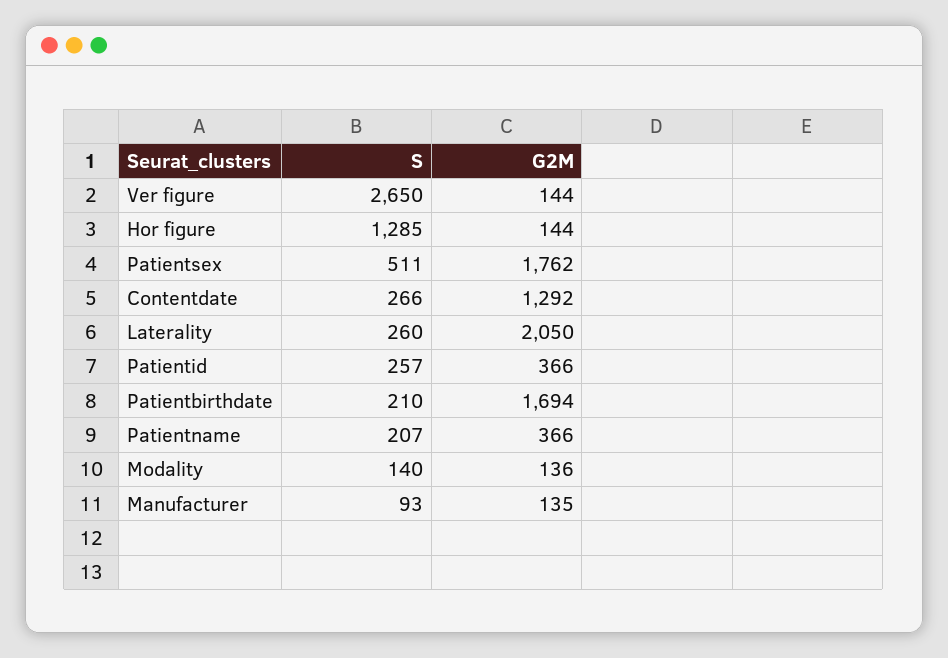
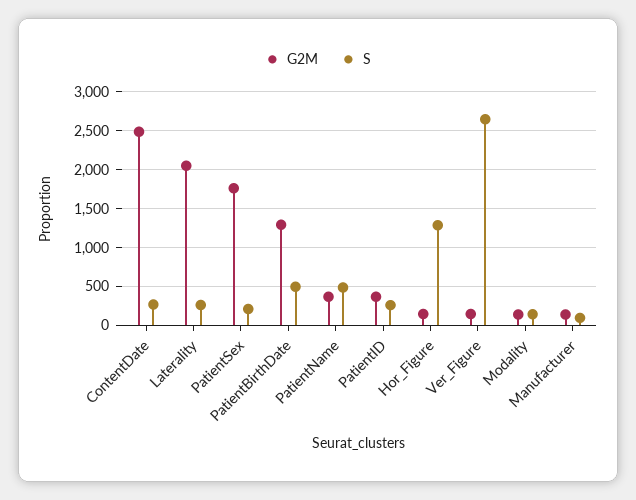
S, Patientsex: 511 -> 200
G2M, Contentdate: 1292 -> 2500
S, Patientbirthdate: 210 -> 500
G2M, Patientbirthdate: 1694 -> 1300
S, Patientname: 207 -> 500

